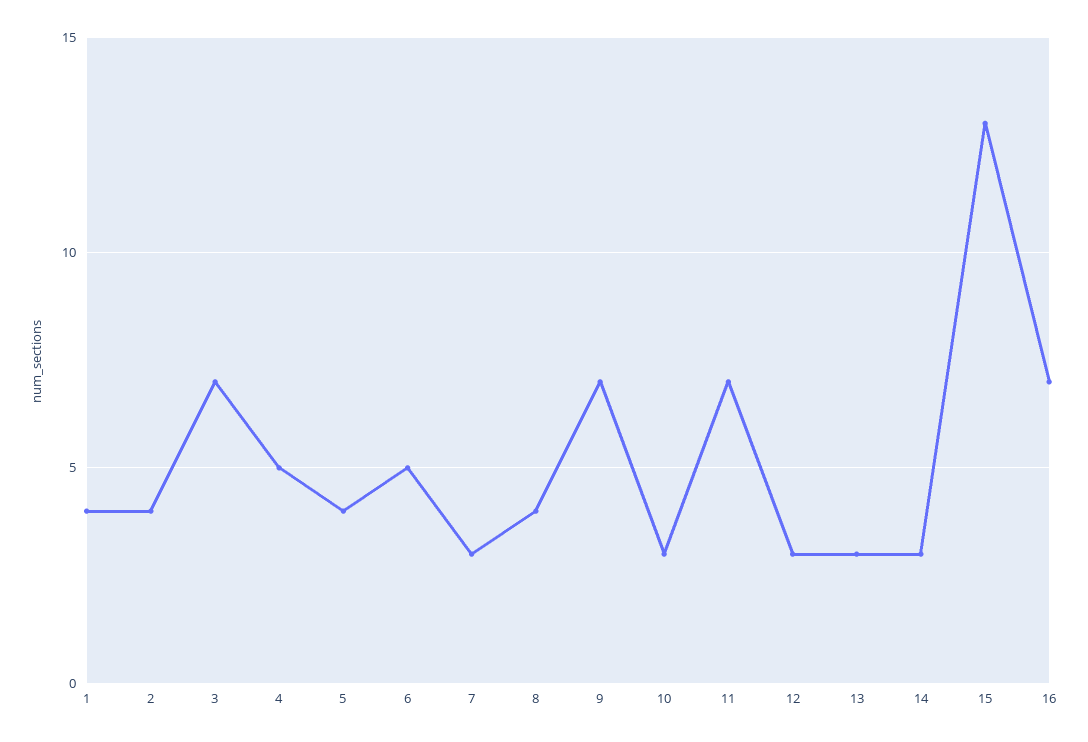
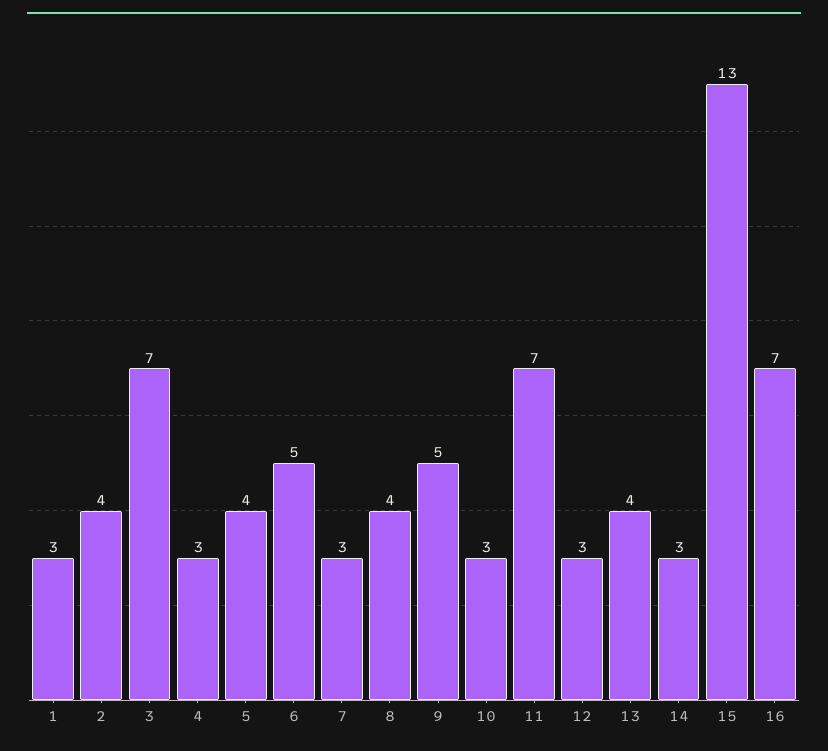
1: 4 -> 3
4: 5 -> 3
9: 7 -> 5
13: 3 -> 4

